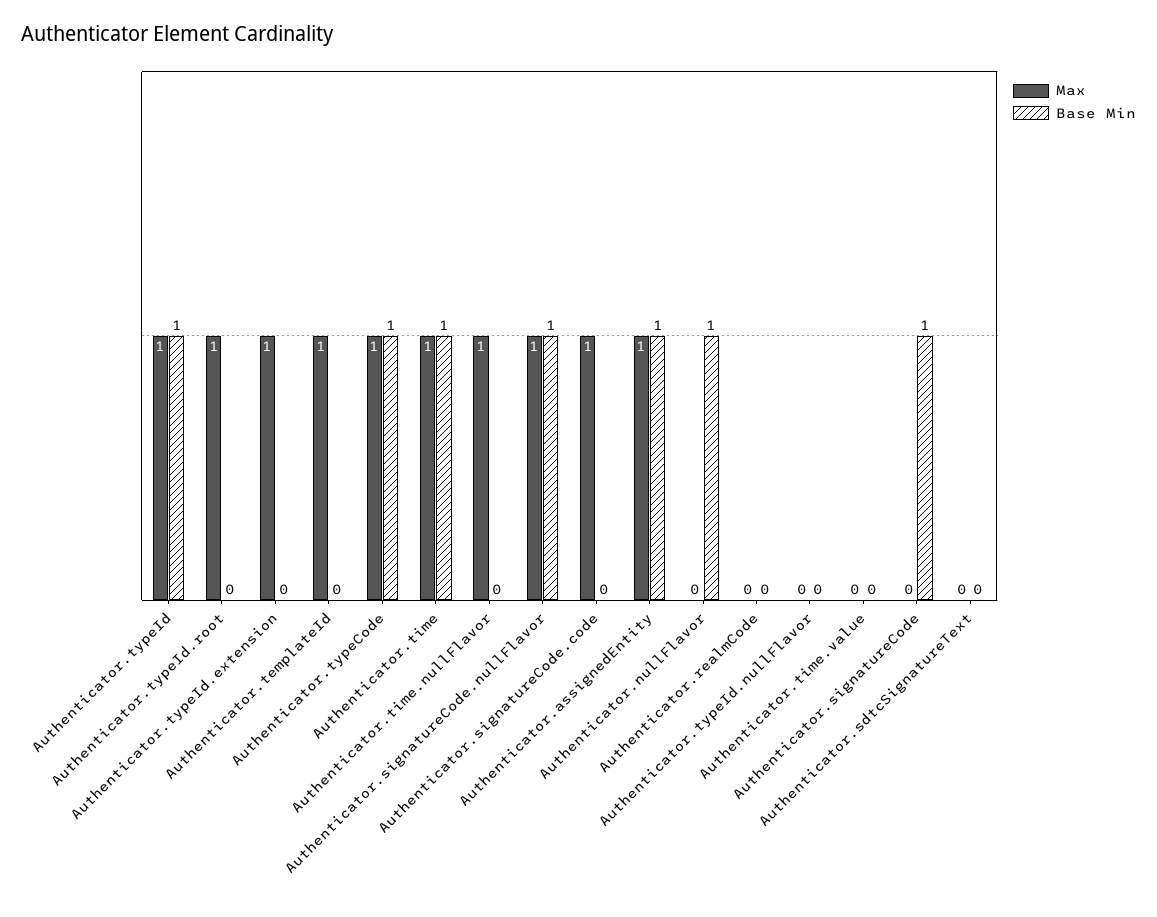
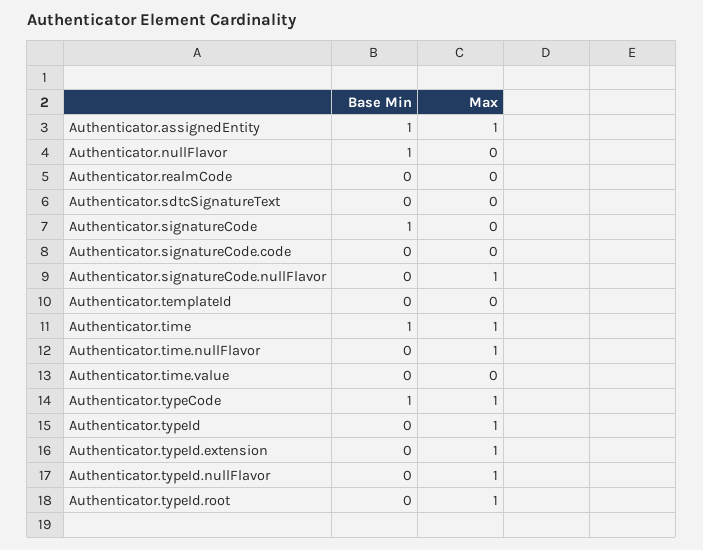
Base Min, Authenticator.typeId: 1 -> 0
Max, Authenticator.templateId: 1 -> 0
Base Min, Authenticator.signatureCode.nullFlavor: 1 -> 0
Max, Authenticator.signatureCode.code: 1 -> 0
Max, Authenticator.typeId.nullFlavor: 0 -> 1

